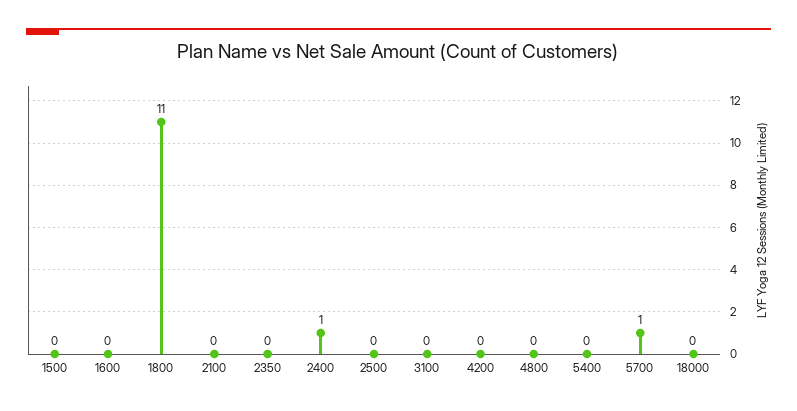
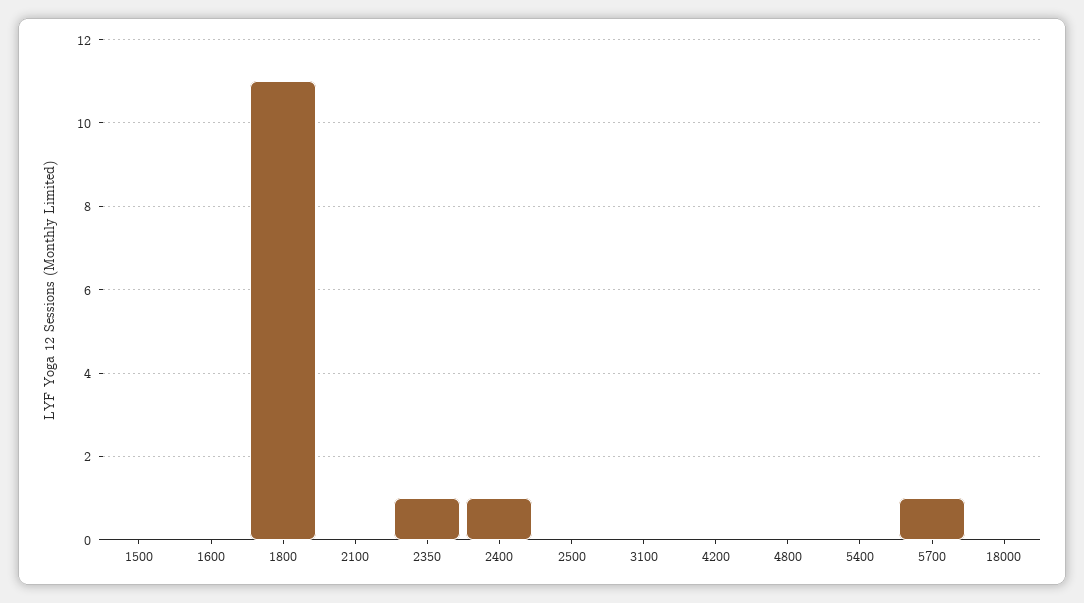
2350: 0 -> 1

